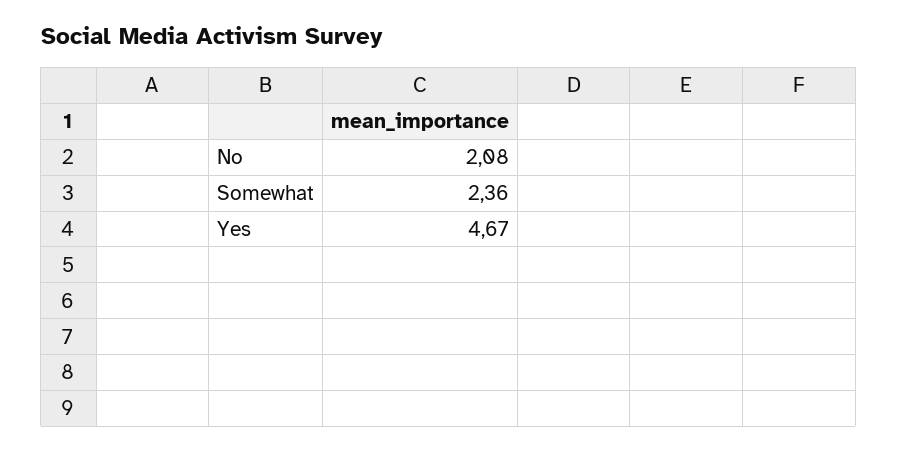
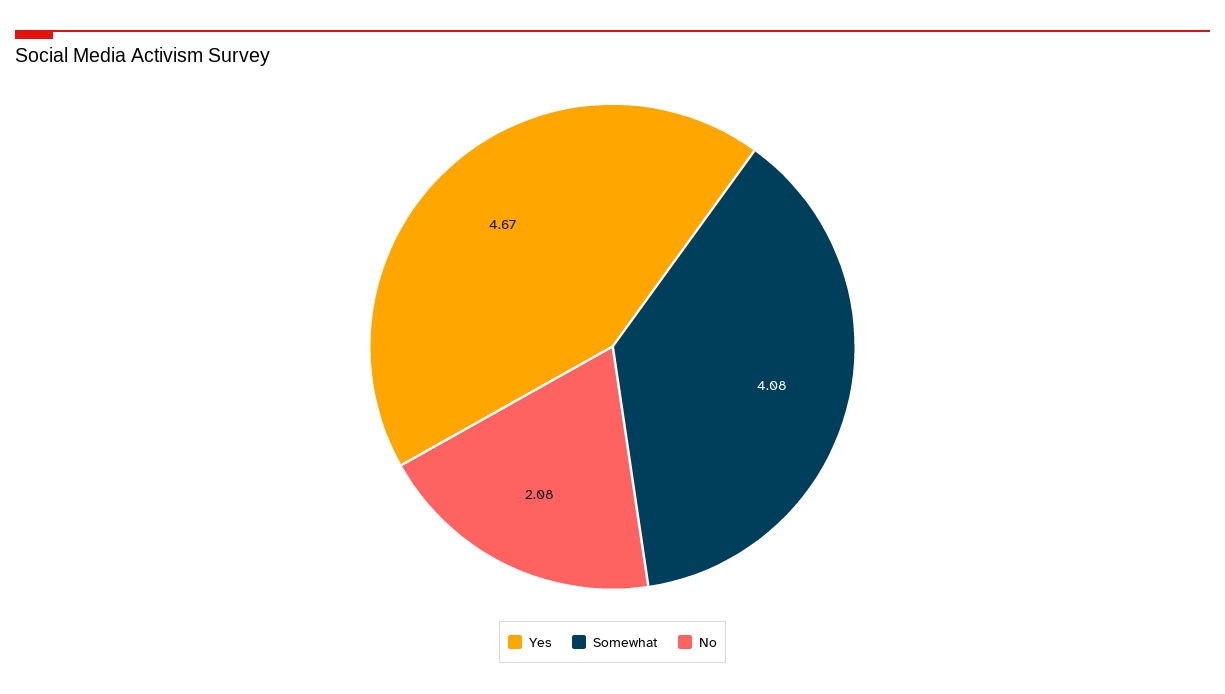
Somewhat: 2.36 -> 4.08

